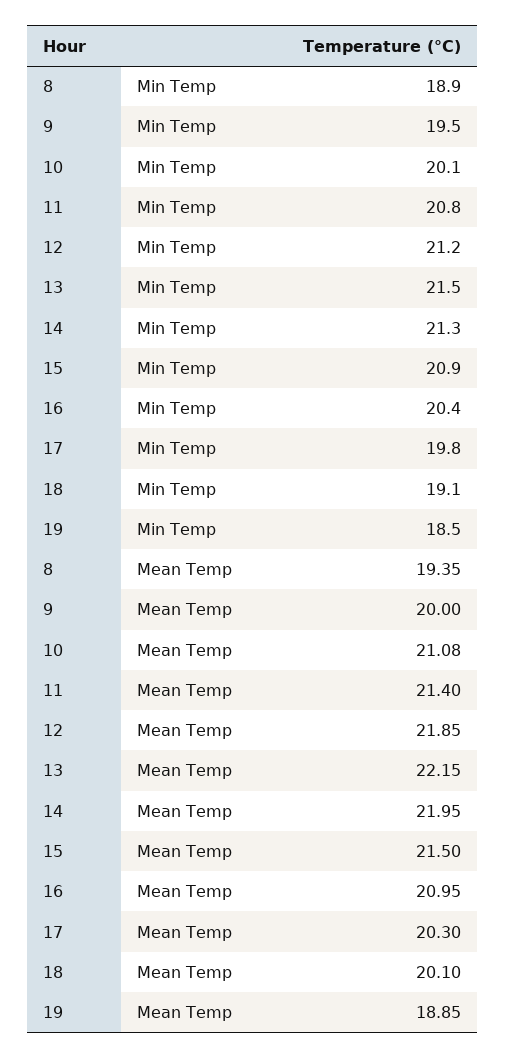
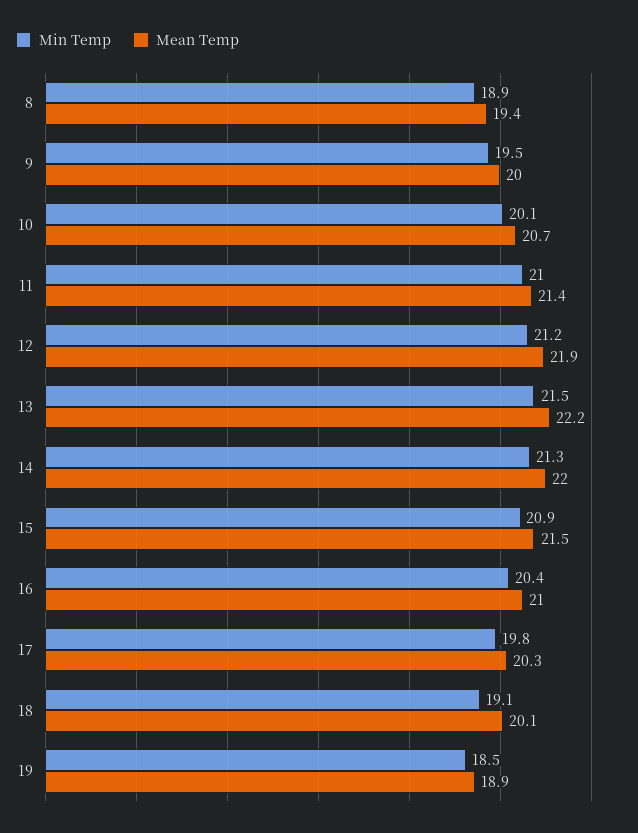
Min Temp, 11: 20.8 -> 21
Mean Temp, 10: 21.08 -> 20.7

